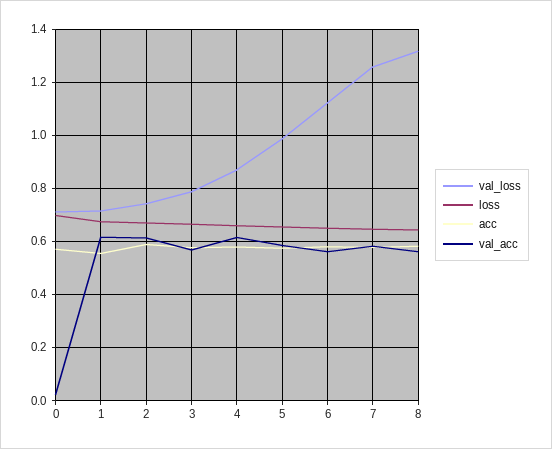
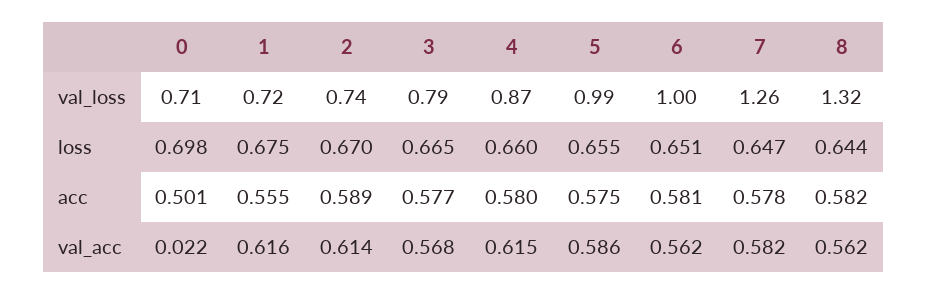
acc, 0: 0.575 -> 0.501
val_loss, 6: 1.125 -> 1

